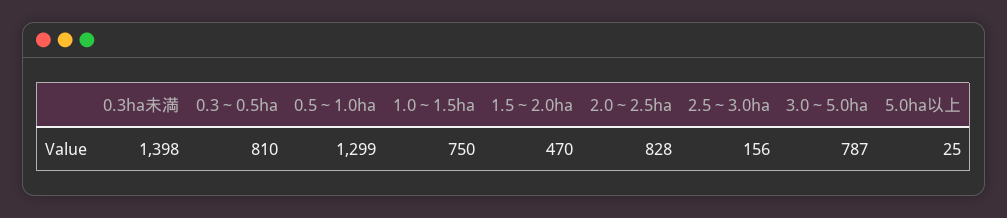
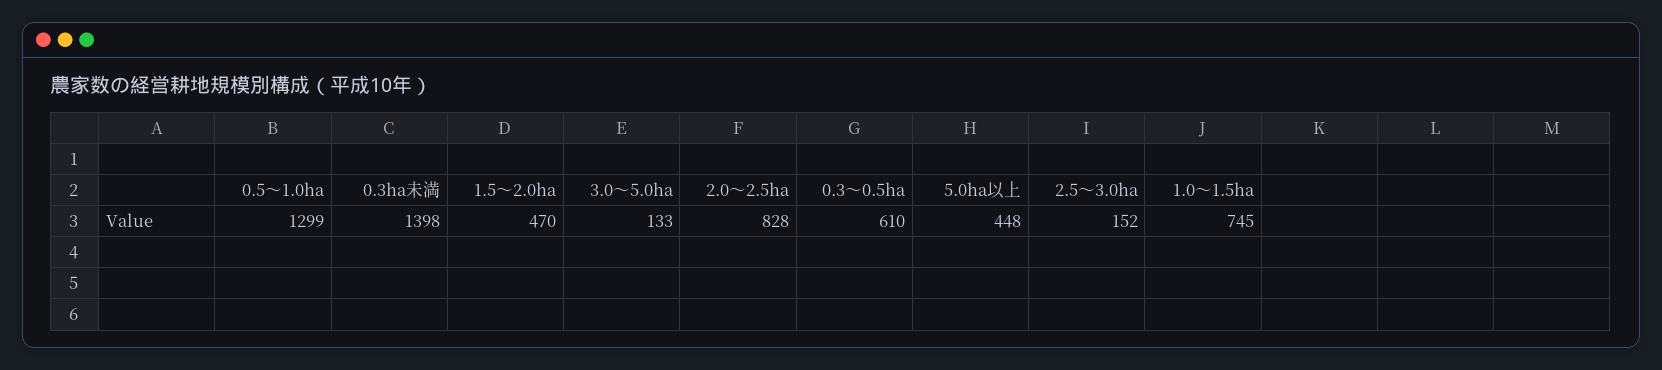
0.3～0.5ha: 810 -> 610
1.0～1.5ha: 750 -> 745
2.5～3.0ha: 156 -> 152
3.0～5.0ha: 787 -> 133
5.0ha以上: 25 -> 448

